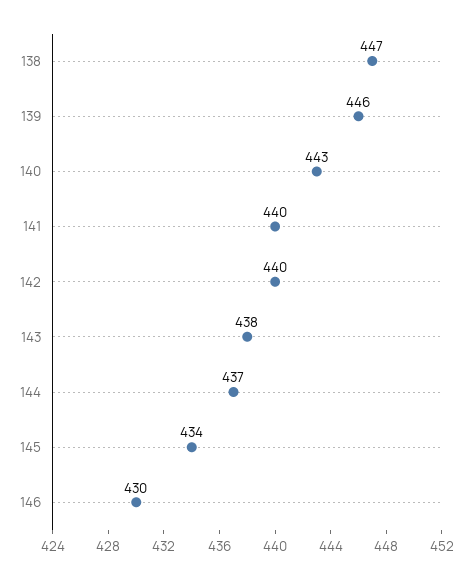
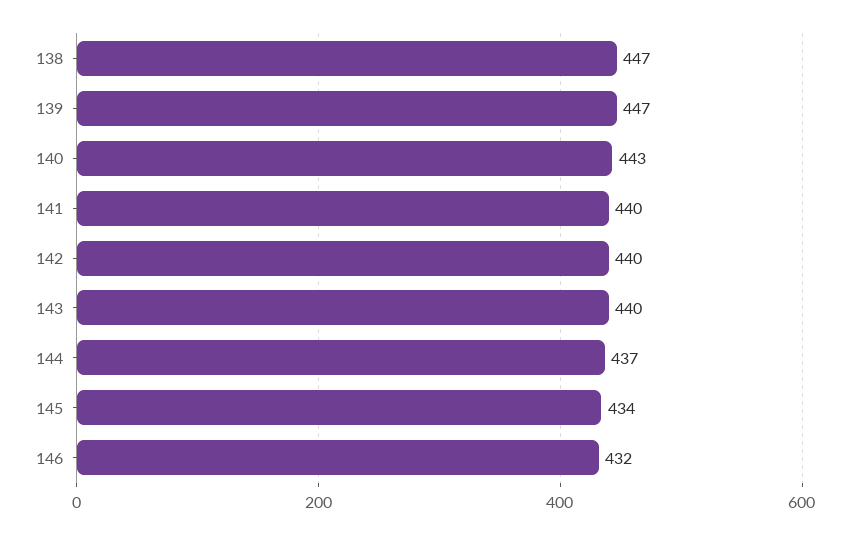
139: 446 -> 447
143: 438 -> 440
146: 430 -> 432

